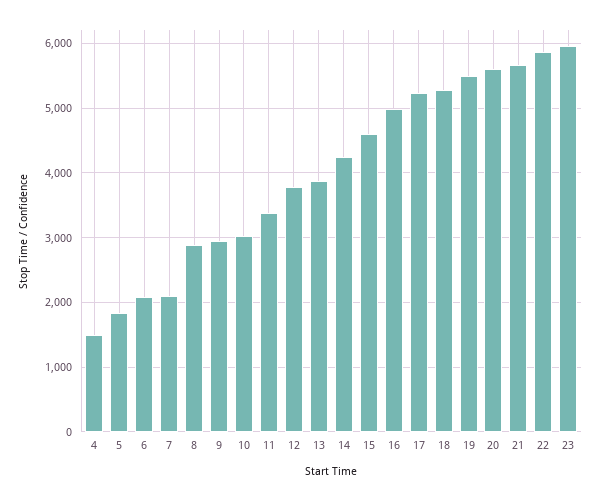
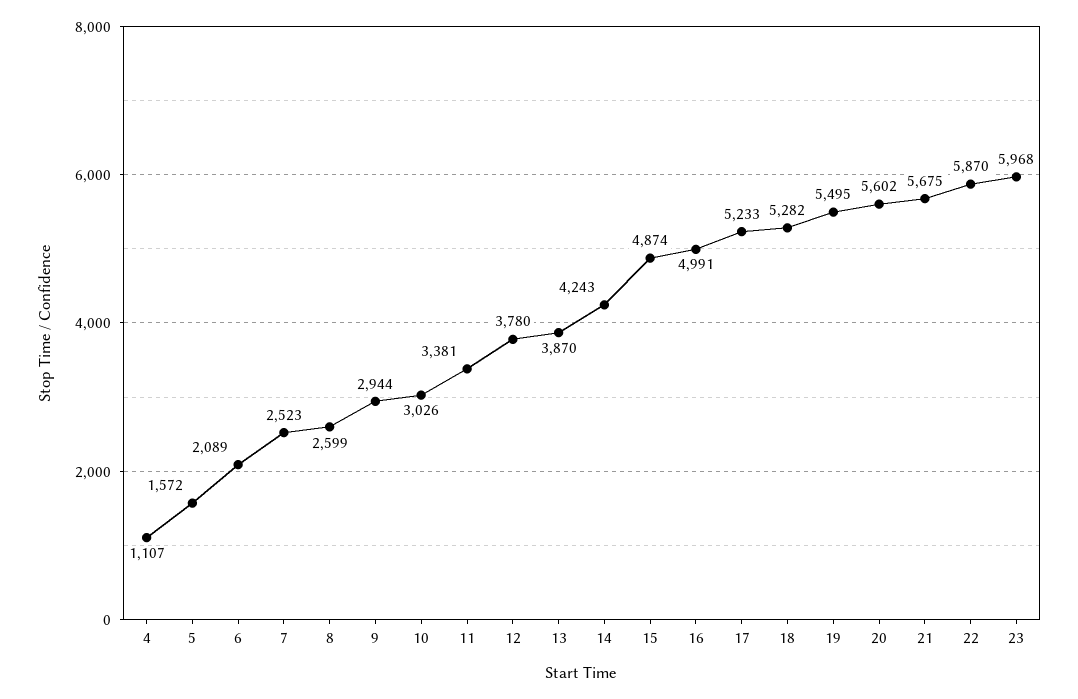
4: 1500 -> 1107
5: 1800 -> 1572
7: 2100 -> 2523
8: 2900 -> 2599
15: 4600 -> 4874

